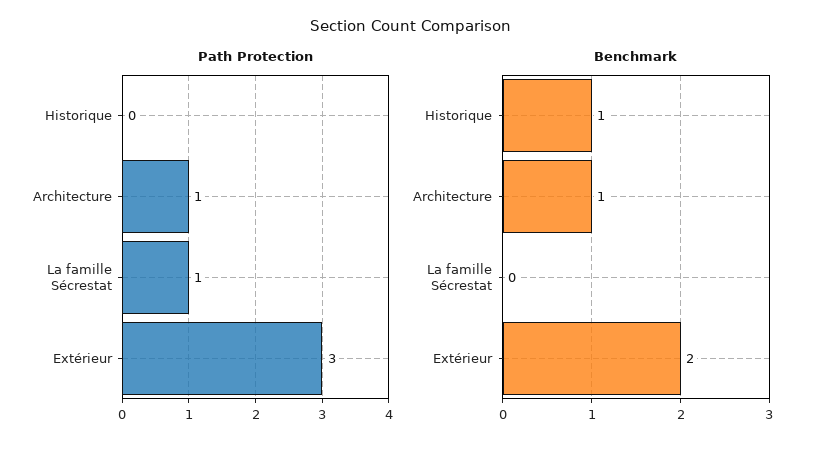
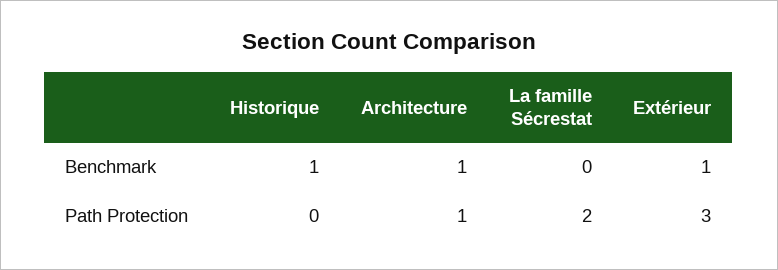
Path Protection, La famille Sécrestat: 1 -> 2
Benchmark, Extérieur: 2 -> 1

